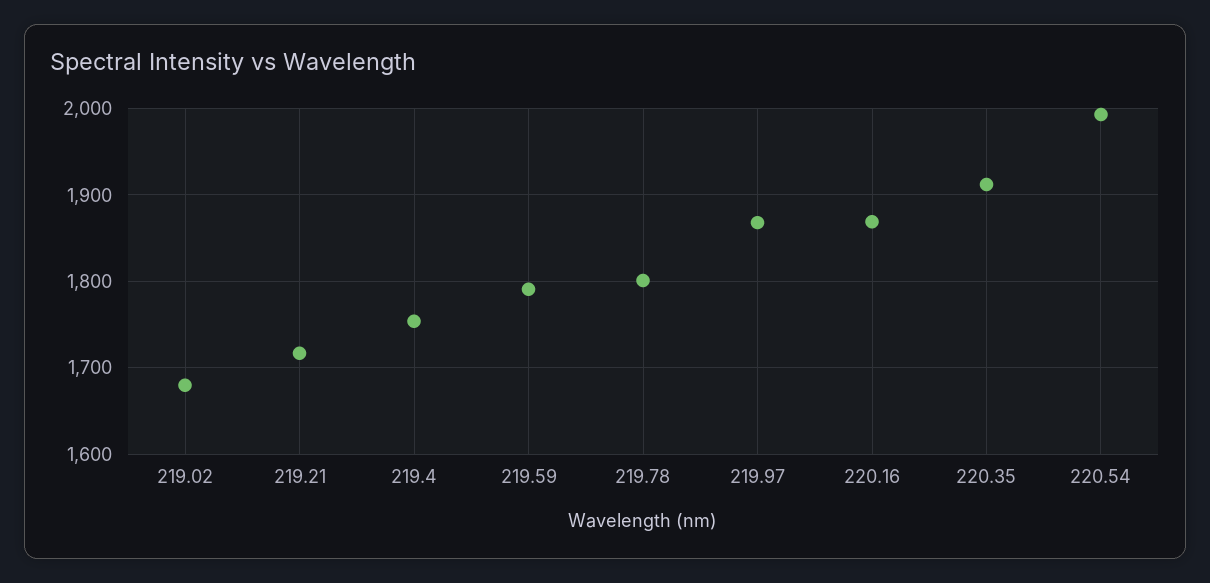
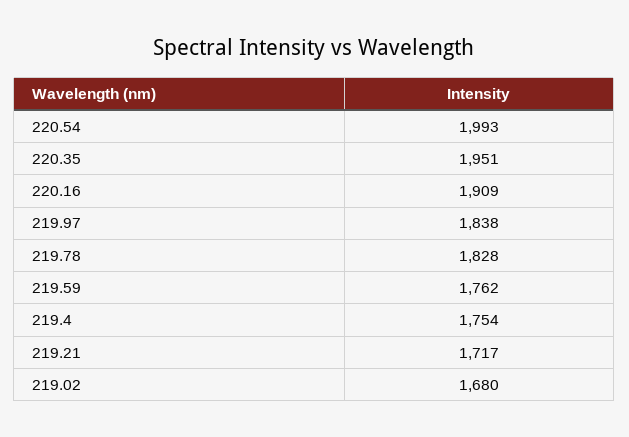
219.59: 1790 -> 1762
219.78: 1800 -> 1828
219.97: 1870 -> 1838
220.16: 1870 -> 1909
220.35: 1910 -> 1951

